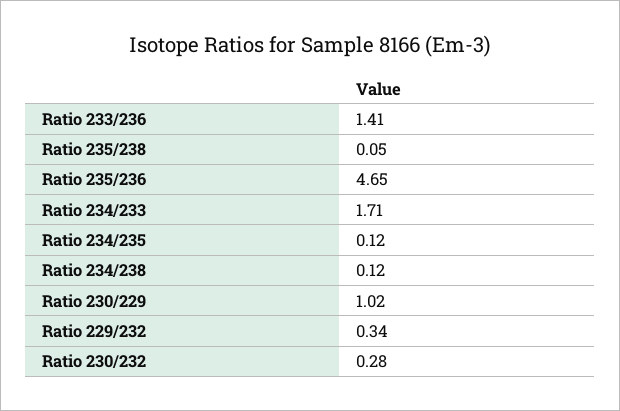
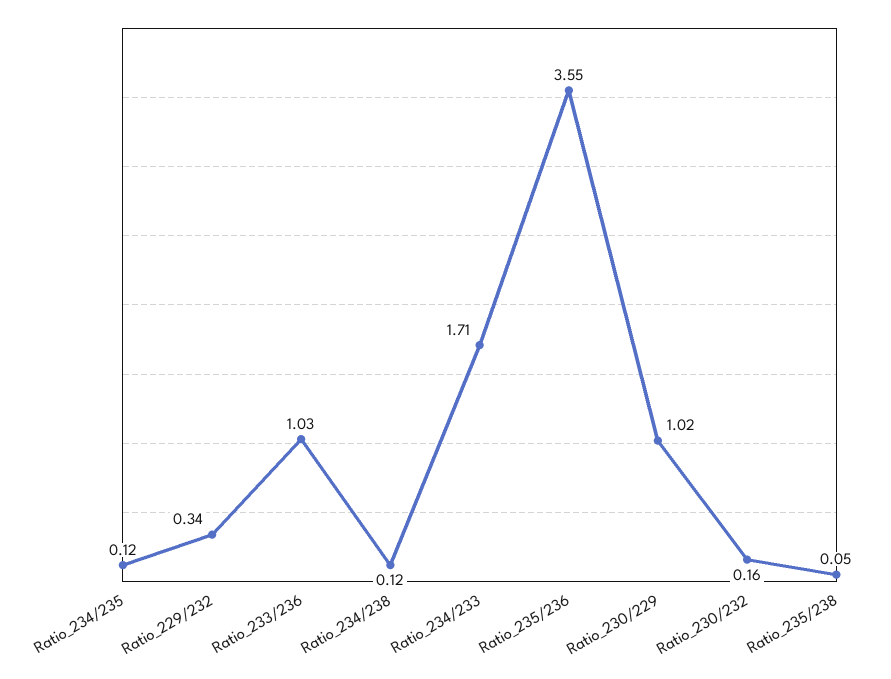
Ratio 233/236: 1.41 -> 1.03
Ratio 235/236: 4.65 -> 3.55
Ratio 230/232: 0.28 -> 0.16

